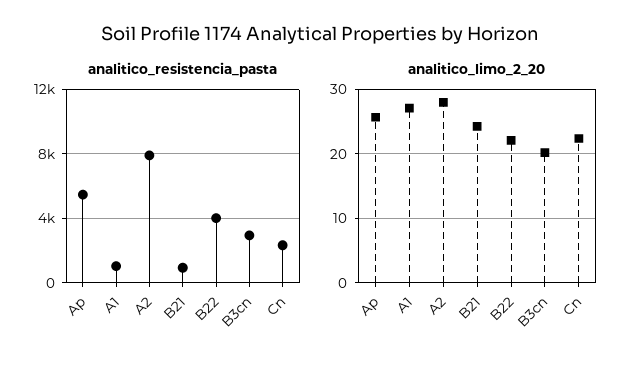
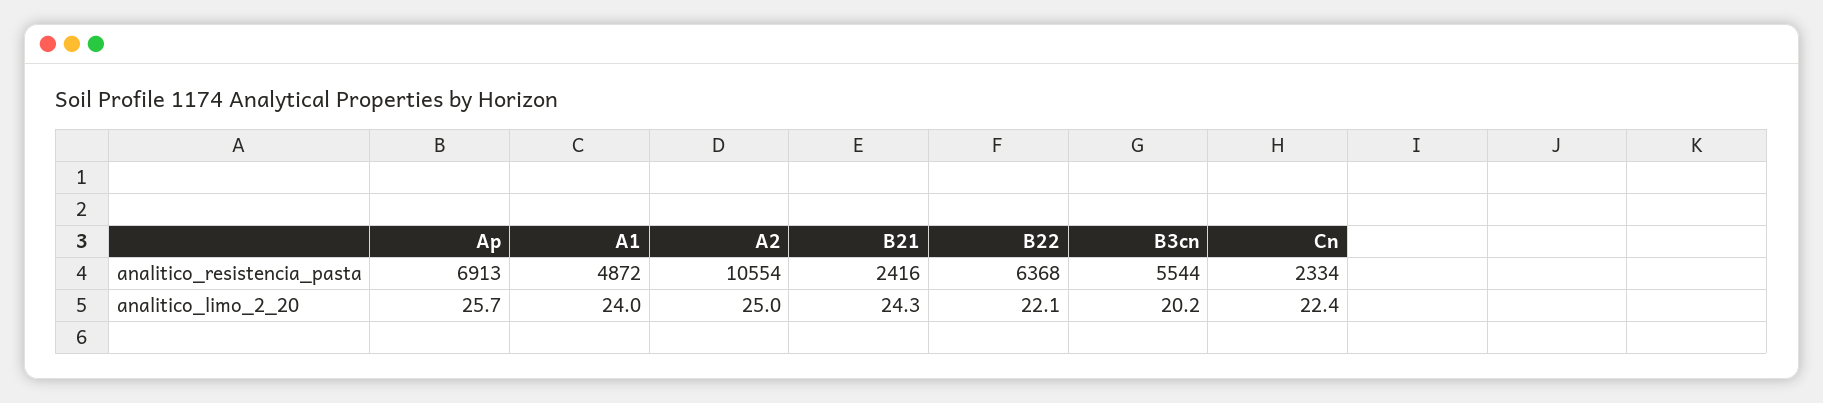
analitico_resistencia_pasta, Ap: 5500 -> 6913
analitico_resistencia_pasta, A1: 1000 -> 4872
analitico_resistencia_pasta, A2: 8000 -> 10554
analitico_resistencia_pasta, B21: 1000 -> 2416
analitico_resistencia_pasta, B22: 4000 -> 6368
analitico_resistencia_pasta, B3cn: 3000 -> 5544
analitico_limo_2_20, A1: 27 -> 24
analitico_limo_2_20, A2: 28 -> 25

